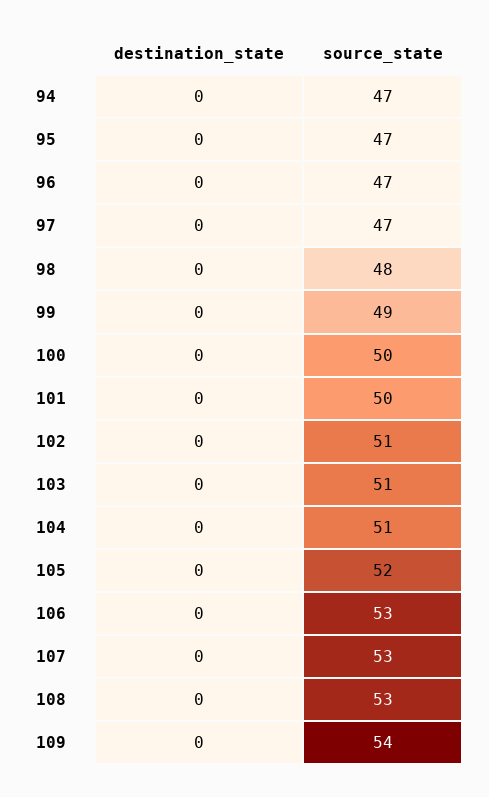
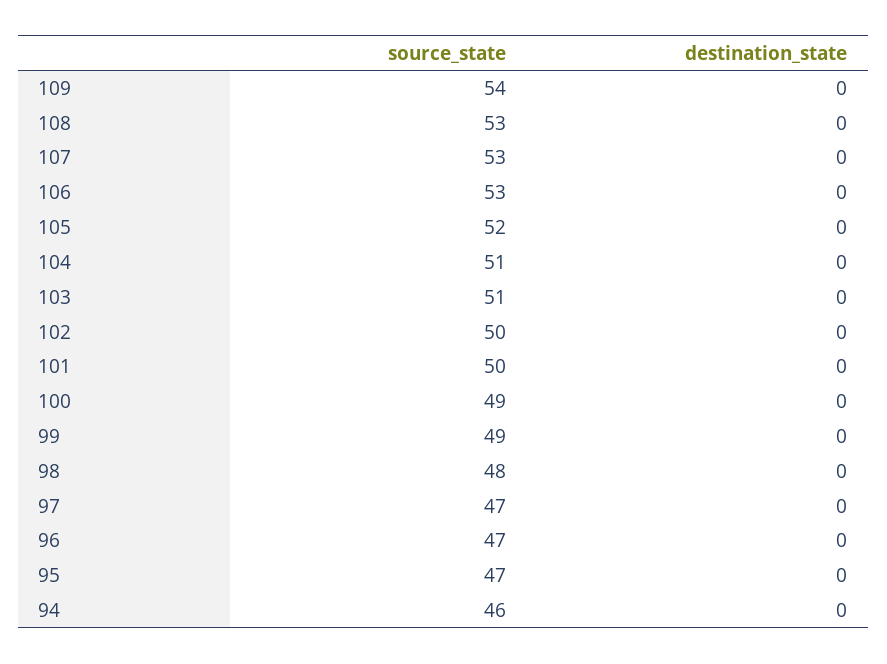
source_state, 94: 47 -> 46
source_state, 100: 50 -> 49
source_state, 102: 51 -> 50

